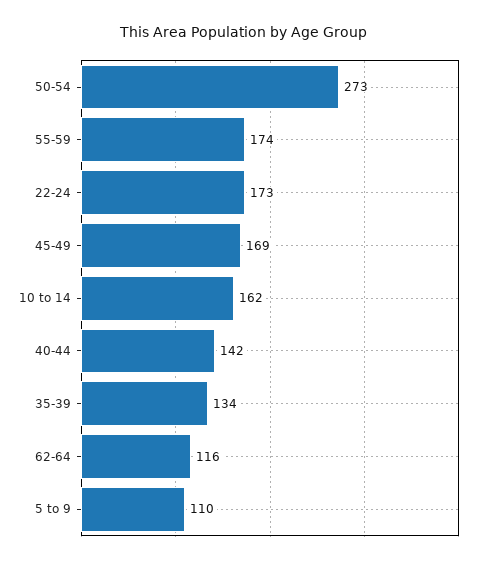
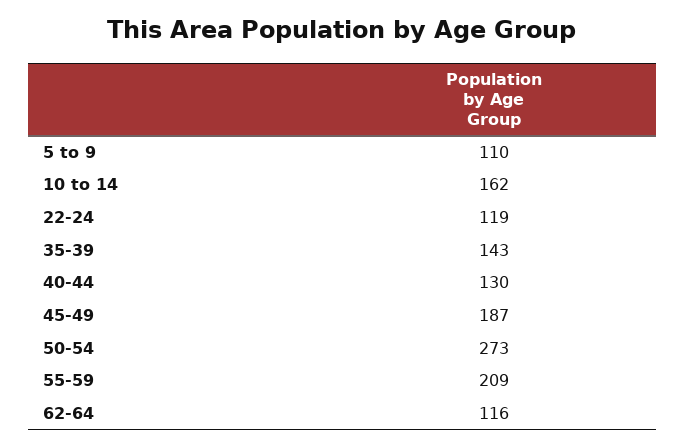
55-59: 174 -> 209
22-24: 173 -> 119
45-49: 169 -> 187
40-44: 142 -> 130
35-39: 134 -> 143

